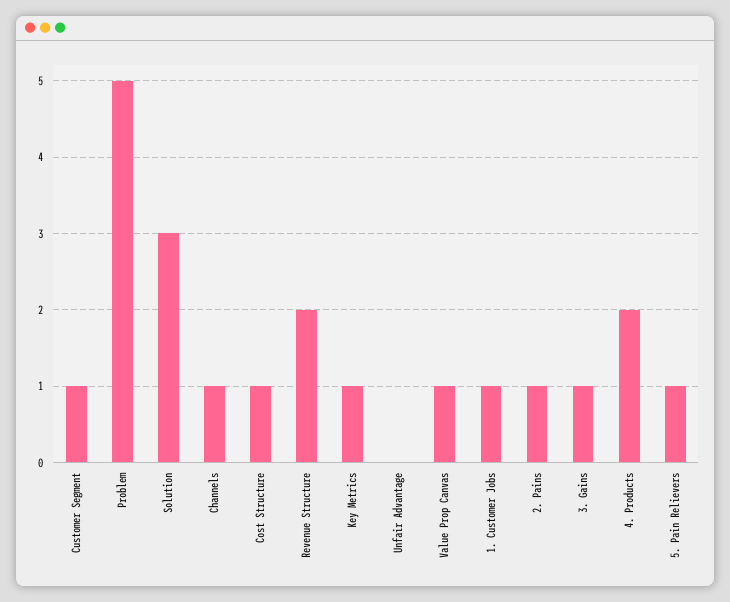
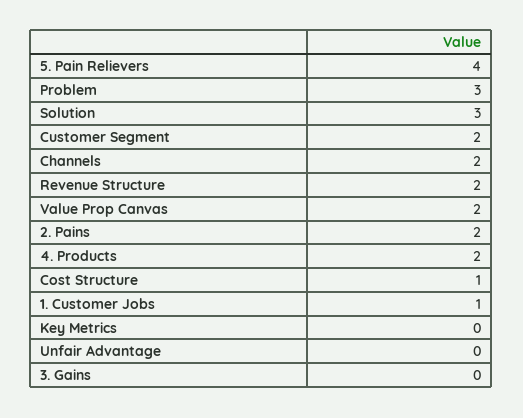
Customer Segment: 1 -> 2
Problem: 5 -> 3
Channels: 1 -> 2
Key Metrics: 1 -> 0
Value Prop Canvas: 1 -> 2
2. Pains: 1 -> 2
3. Gains: 1 -> 0
5. Pain Relievers: 1 -> 4

